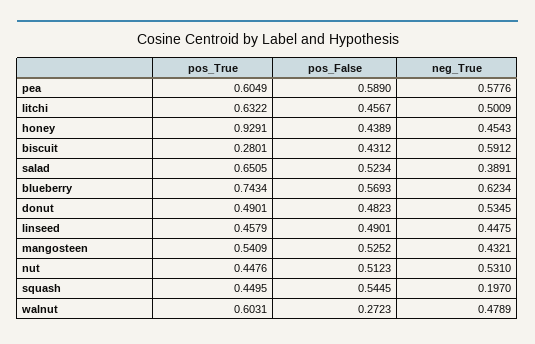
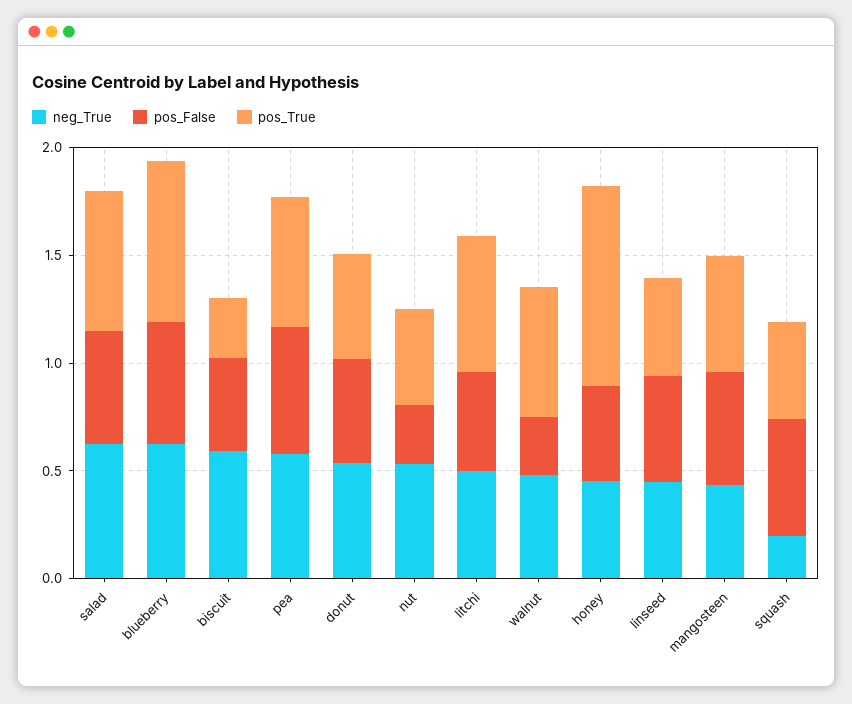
neg_True, salad: 0.3891 -> 0.6
pos_False, nut: 0.5123 -> 0.3

